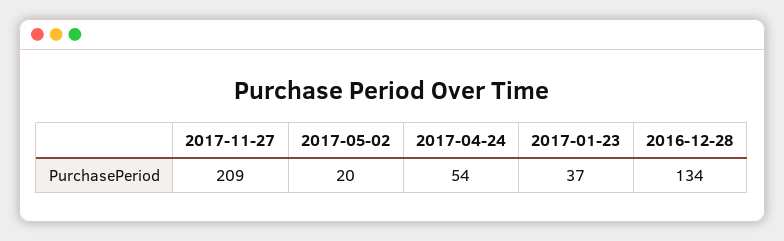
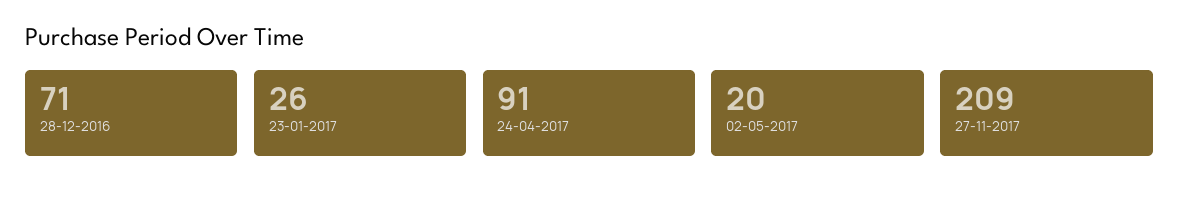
2017-04-24: 54 -> 91
2017-01-23: 37 -> 26
2016-12-28: 134 -> 71

